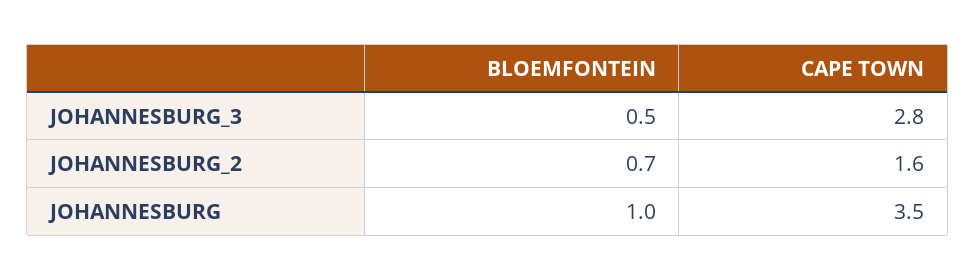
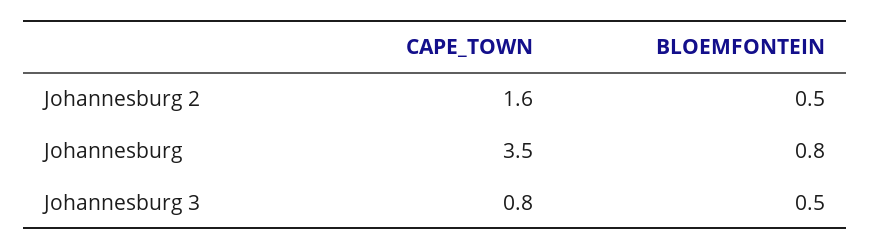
CAPE TOWN, JOHANNESBURG_3: 2.8 -> 0.8
BLOEMFONTEIN, JOHANNESBURG_2: 0.7 -> 0.5
BLOEMFONTEIN, JOHANNESBURG: 1 -> 0.8

